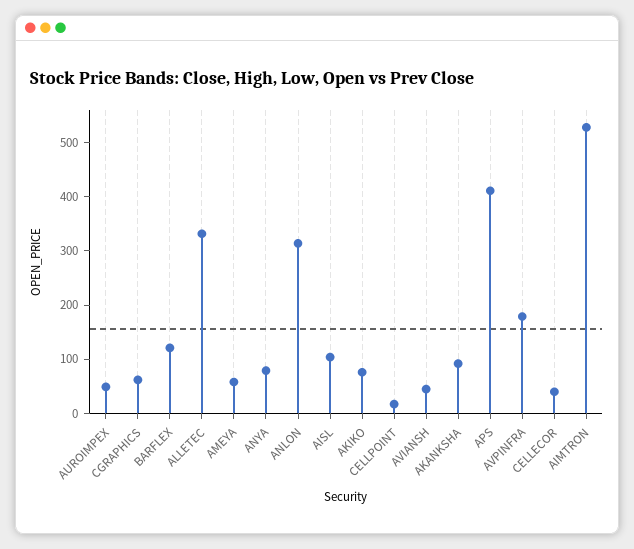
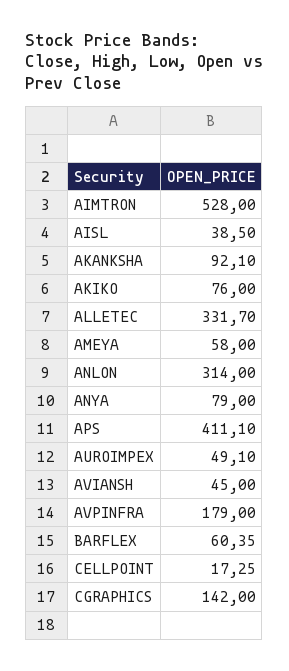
CGRAPHICS: 60 -> 142
BARFLEX: 120 -> 60.35
AISL: 100 -> 38.5
CELLECOR: 40 -> none

